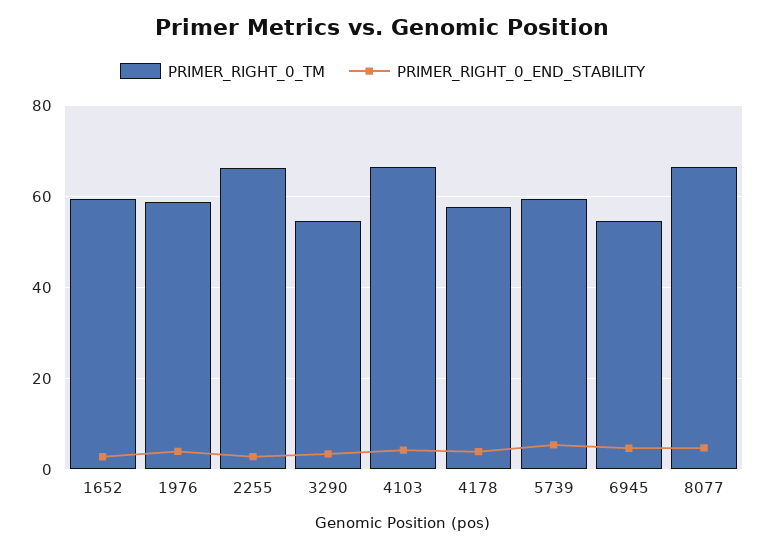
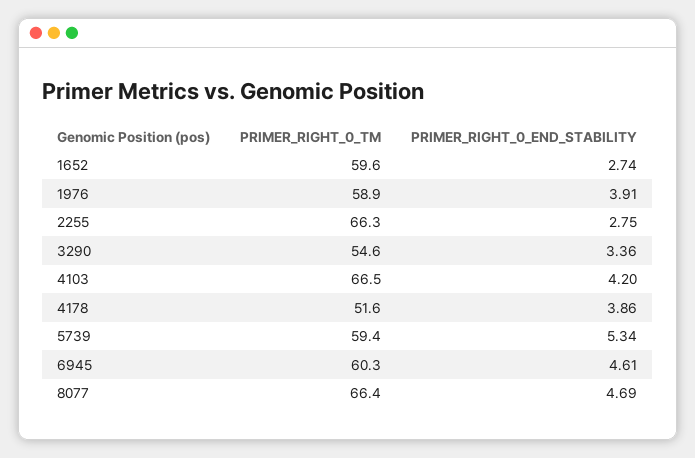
PRIMER_RIGHT_0_TM, 4178: 58 -> 51.6
PRIMER_RIGHT_0_TM, 6945: 54 -> 60.3

